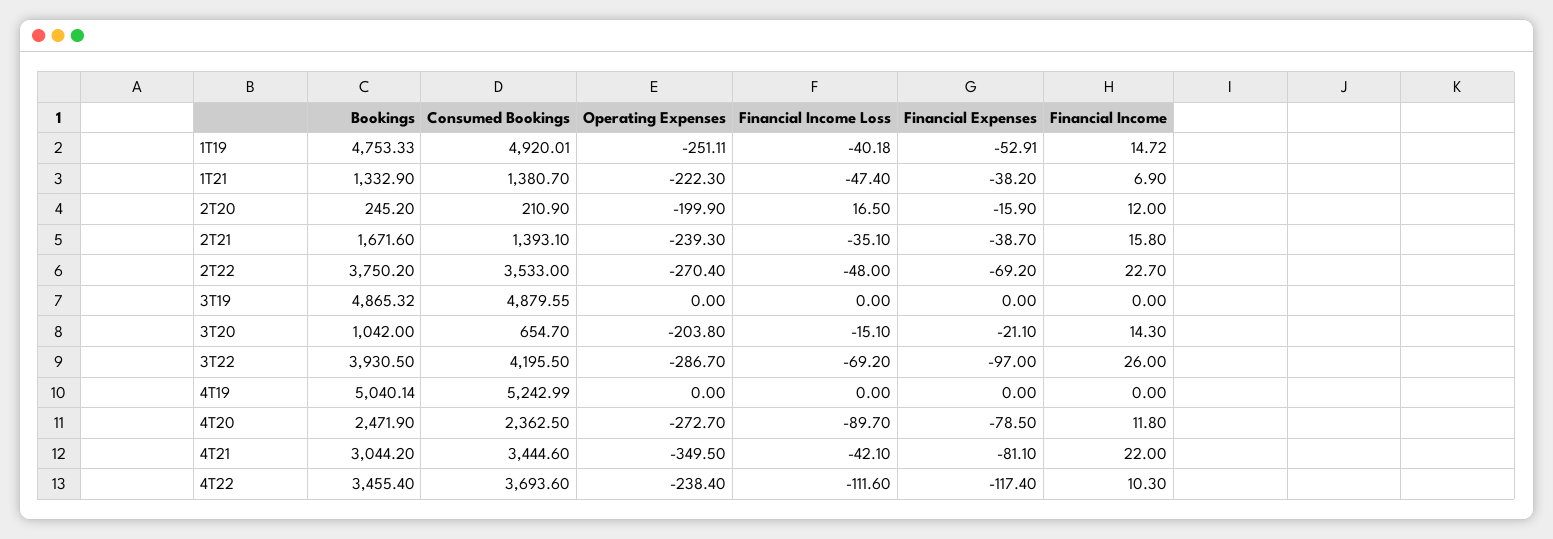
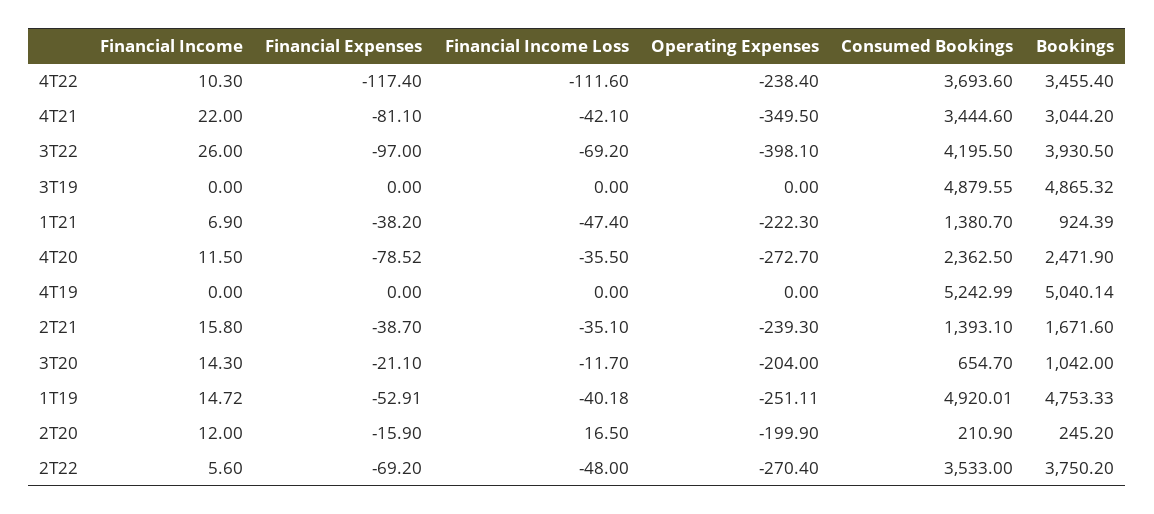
Bookings, 1T21: 1332.9 -> 924.39
Financial Income, 2T22: 22.7 -> 5.6
Operating Expenses, 3T20: -203.8 -> -204
Financial Income Loss, 3T20: -15.1 -> -11.7
Operating Expenses, 3T22: -286.7 -> -398.1
Financial Income Loss, 4T20: -89.7 -> -35.5
Financial Expenses, 4T20: -78.5 -> -78.52
Financial Income, 4T20: 11.8 -> 11.5

